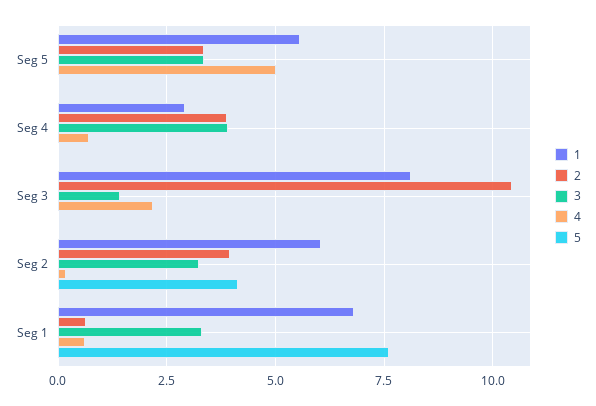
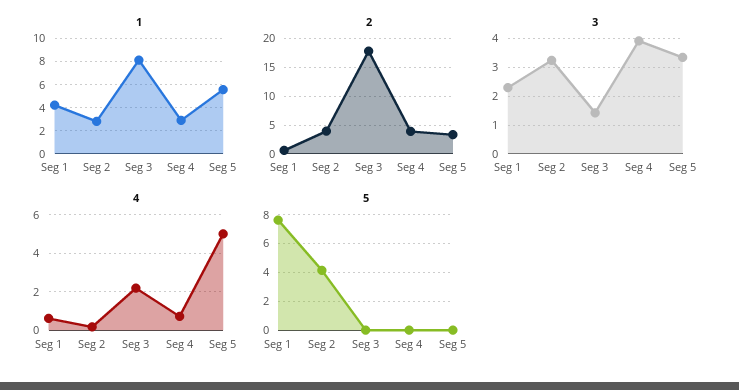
2, Seg 3: 10.5 -> 17.5
1, Seg 2: 6 -> 3
1, Seg 1: 6.75 -> 4
3, Seg 1: 3.25 -> 2.25

